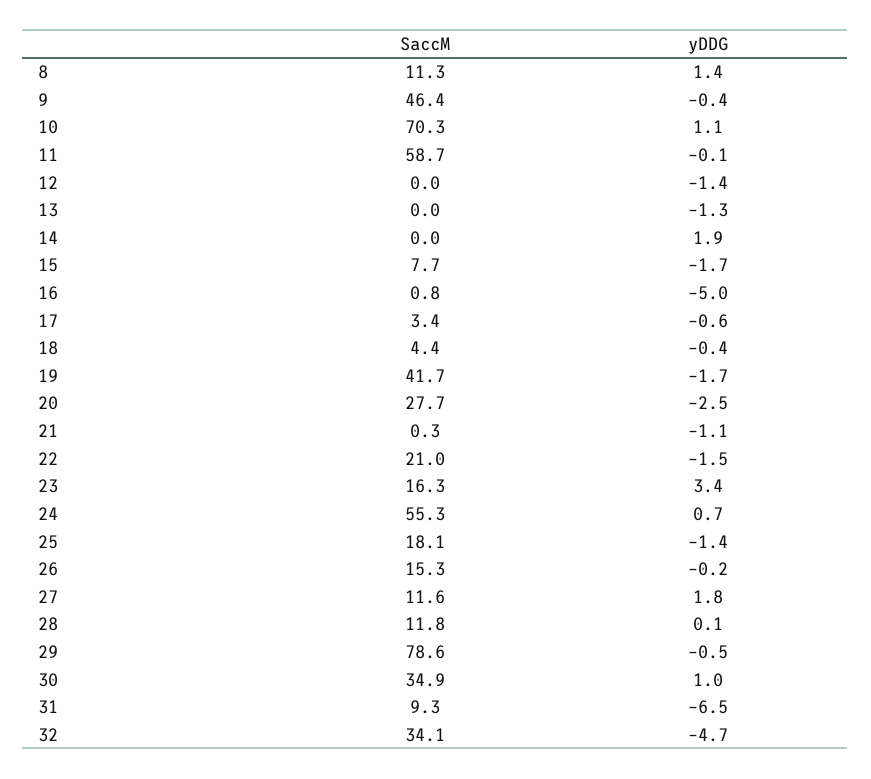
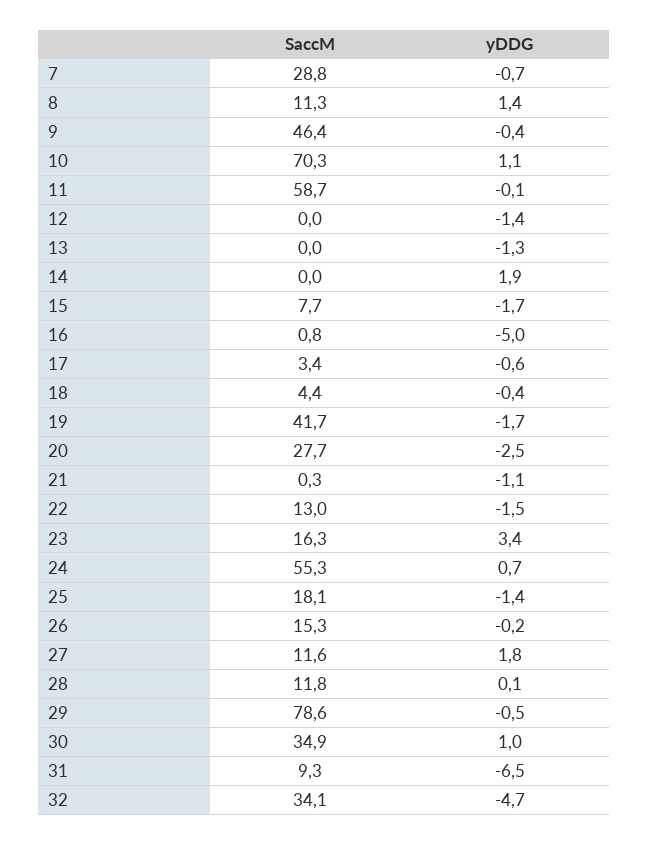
SaccM, 22: 21 -> 13
SaccM, 7: none -> 28.8
yDDG, 7: none -> -0.7

